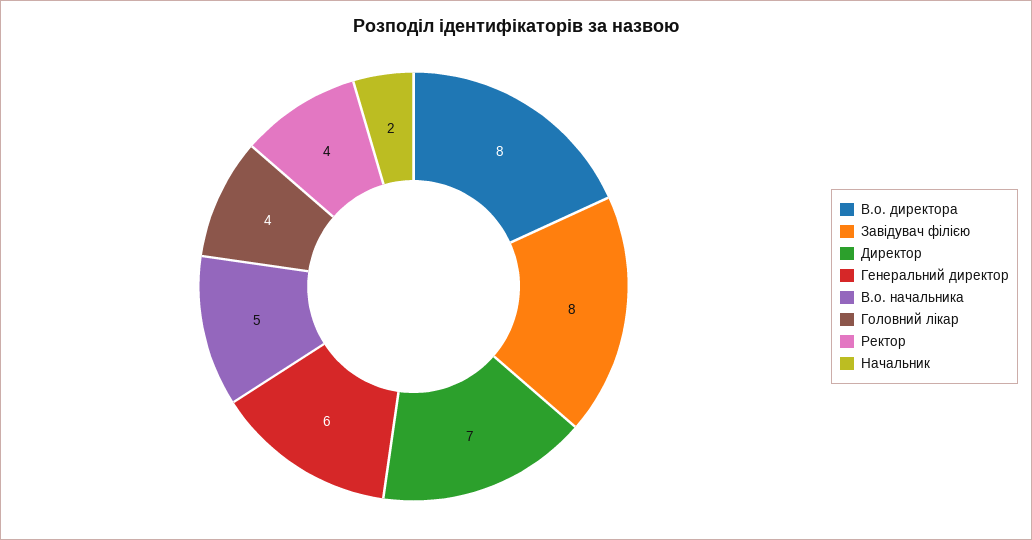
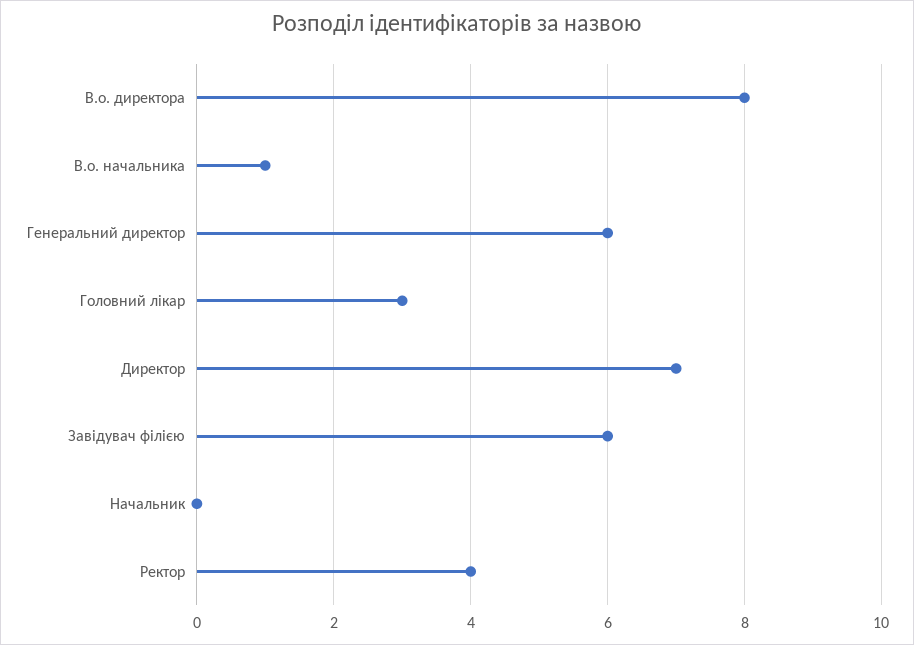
Завідувач філією: 8 -> 6
В.о. начальника: 5 -> 1
Головний лікар: 4 -> 3
Начальник: 2 -> 0

